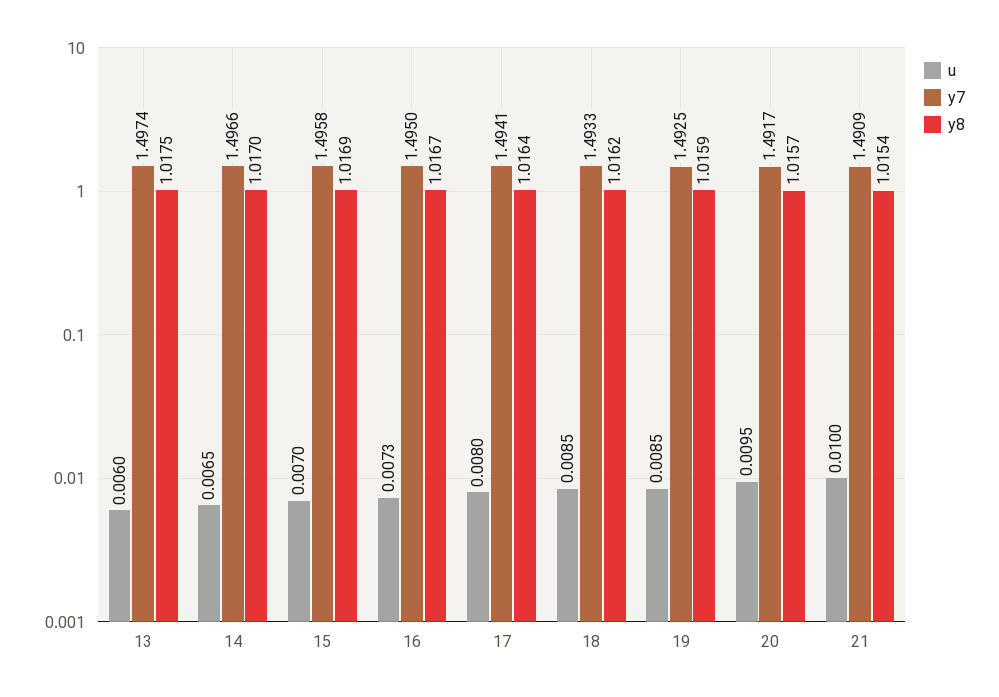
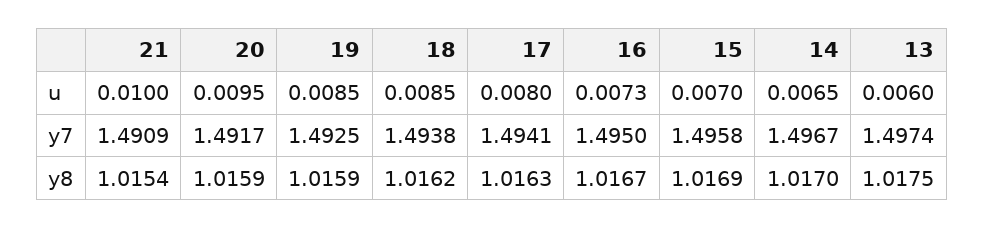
y7, 14: 1.4966 -> 1.4967
y8, 17: 1.0164 -> 1.0163
y7, 18: 1.4933 -> 1.4938
y8, 20: 1.0157 -> 1.0159

